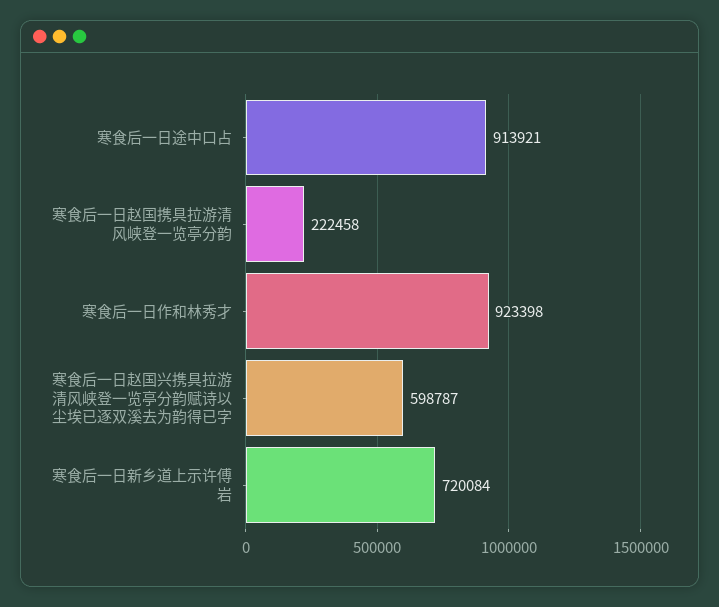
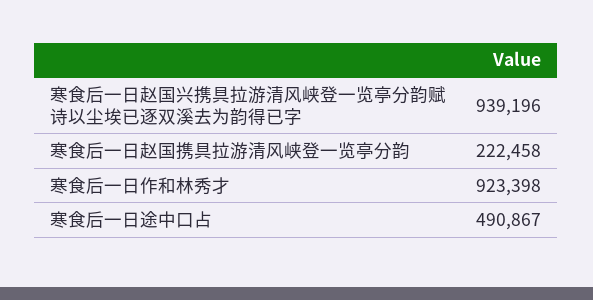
寒食后一日途中口占: 913921 -> 490867
寒食后一日赵国兴携具拉游清风峡登一览亭分韵赋诗以尘埃已逐双溪去为韵得已字: 598787 -> 939196
寒食后一日新乡道上示许傅岩: 720084 -> none

